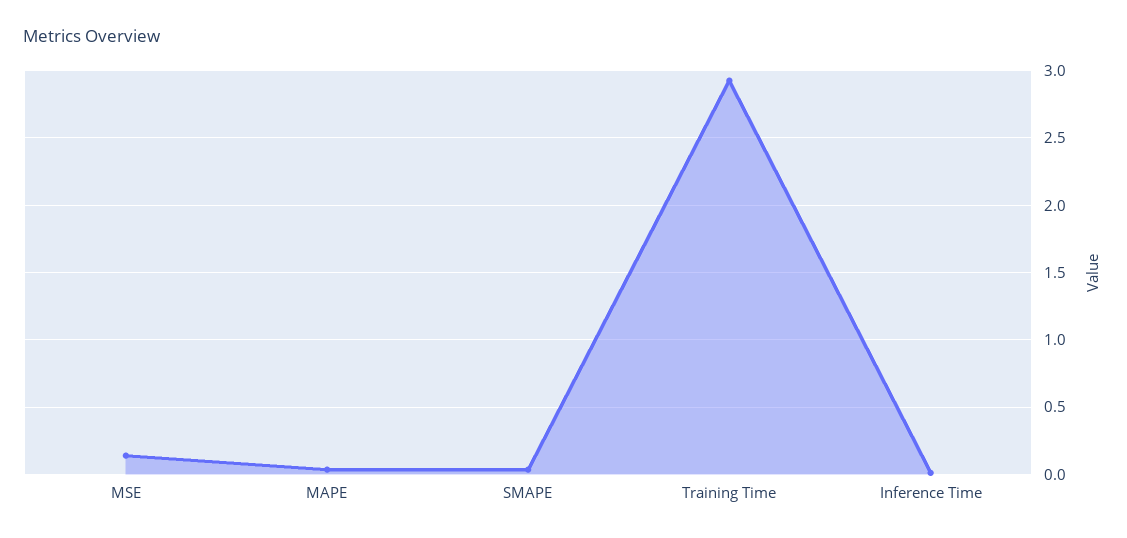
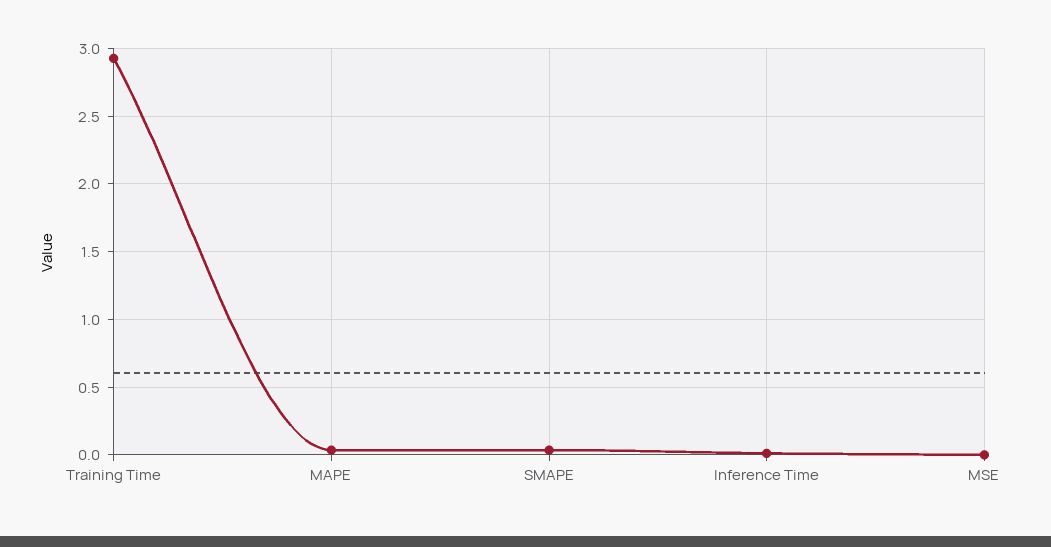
MSE: 0.15 -> 0

